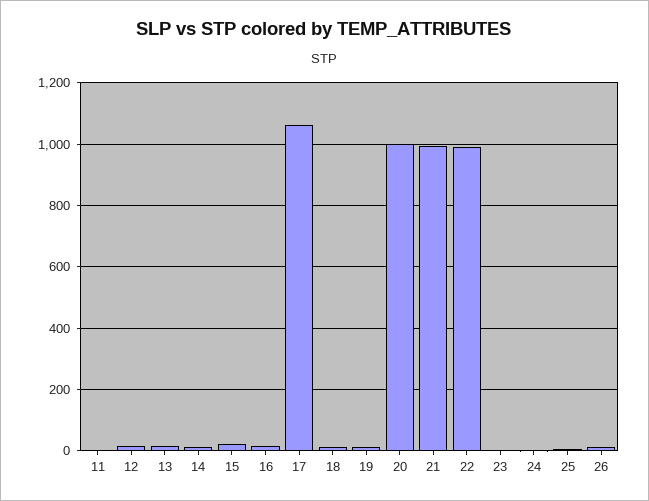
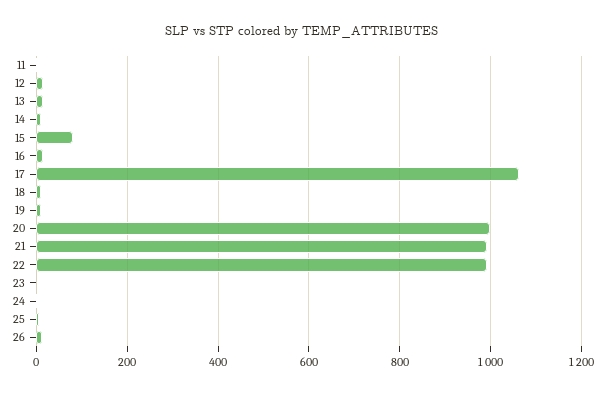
15: 20 -> 80

